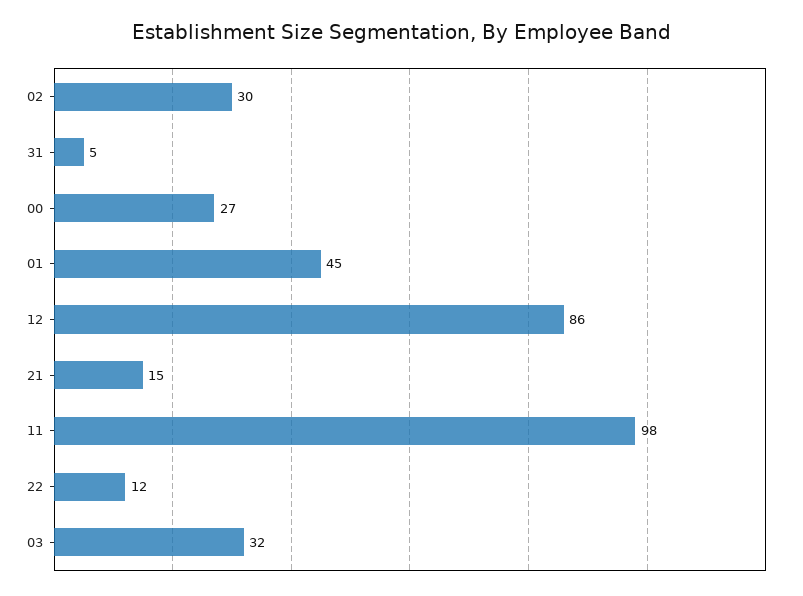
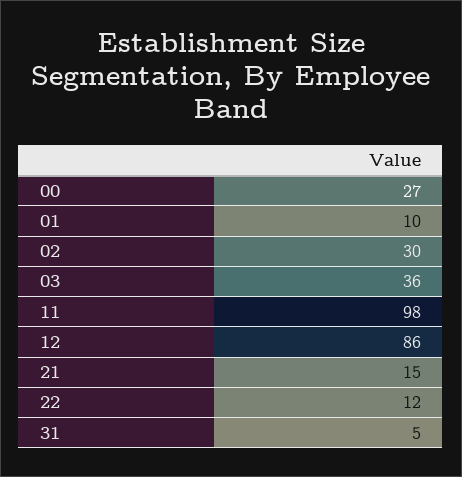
01: 45 -> 10
03: 32 -> 36

